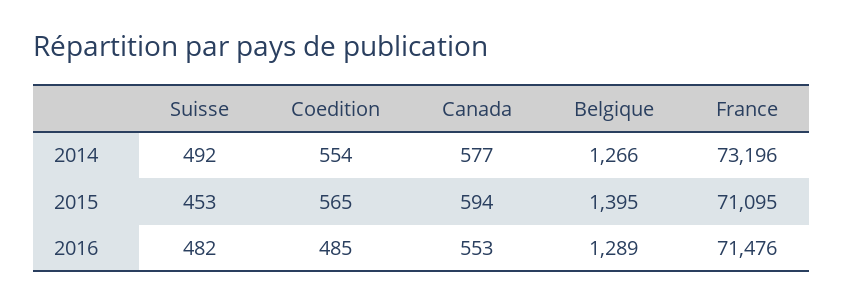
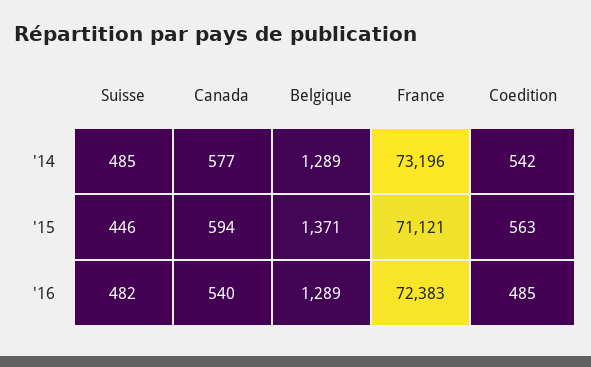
Suisse, 2014: 492 -> 485
Coedition, 2014: 554 -> 542
Belgique, 2014: 1266 -> 1289
Suisse, 2015: 453 -> 446
Coedition, 2015: 565 -> 563
Belgique, 2015: 1395 -> 1371
France, 2015: 71095 -> 71121
Canada, 2016: 553 -> 540
France, 2016: 71476 -> 72383

